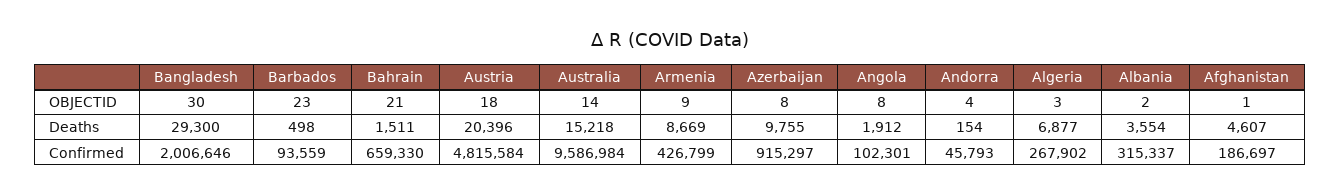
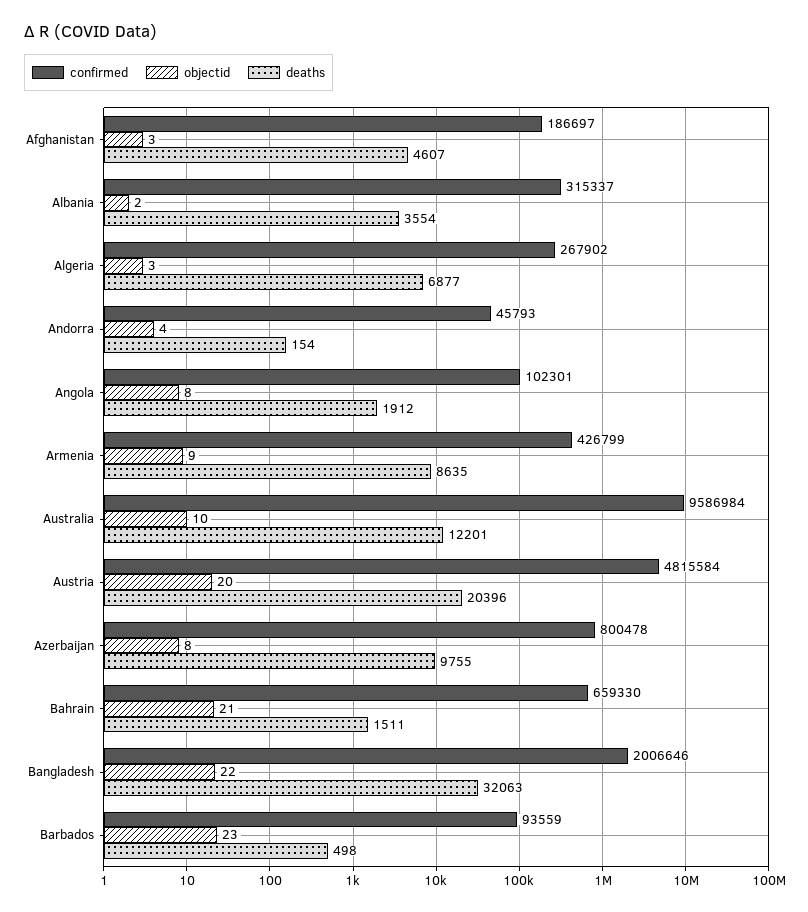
OBJECTID, Bangladesh: 30 -> 22
OBJECTID, Austria: 18 -> 20
OBJECTID, Australia: 14 -> 10
OBJECTID, Afghanistan: 1 -> 3
Deaths, Bangladesh: 29300 -> 32063
Deaths, Australia: 15218 -> 12201
Deaths, Armenia: 8669 -> 8635
Confirmed, Azerbaijan: 915297 -> 800478

